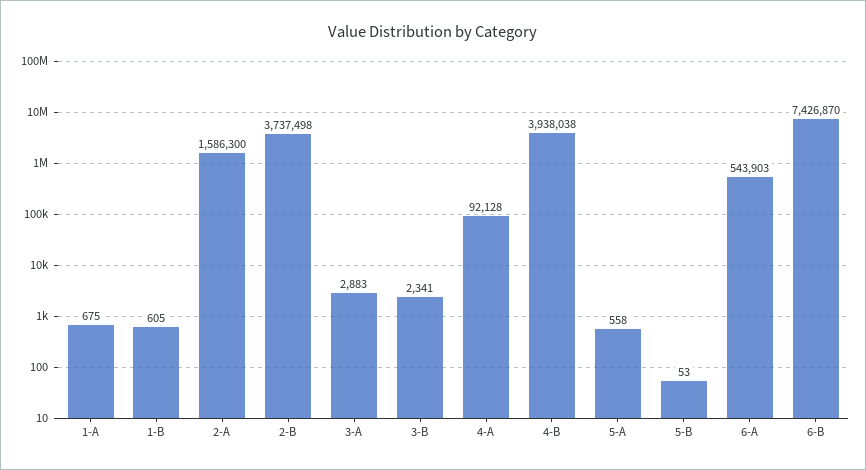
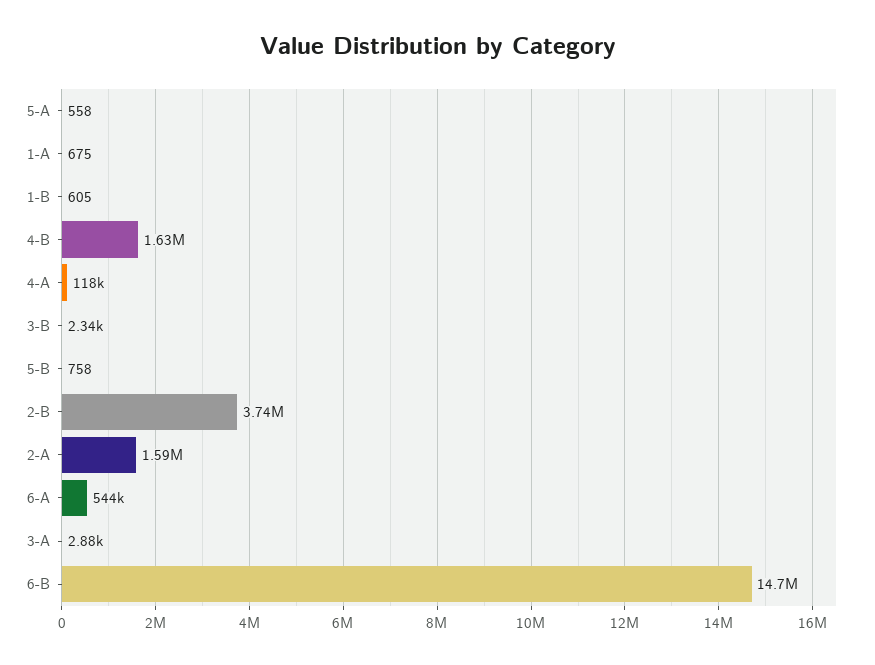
4-A: 92128 -> 118000
4-B: 3938038 -> 1630000
5-B: 53 -> 758
6-B: 7426870 -> 14700000

